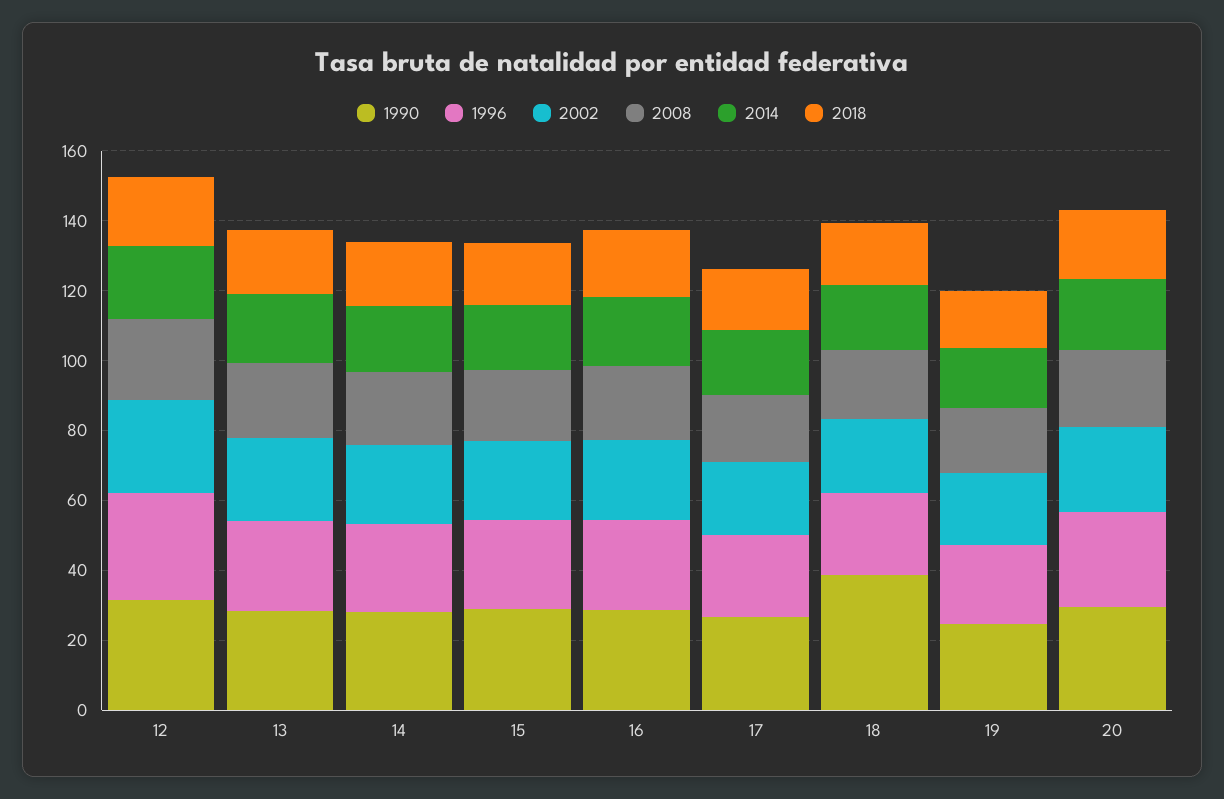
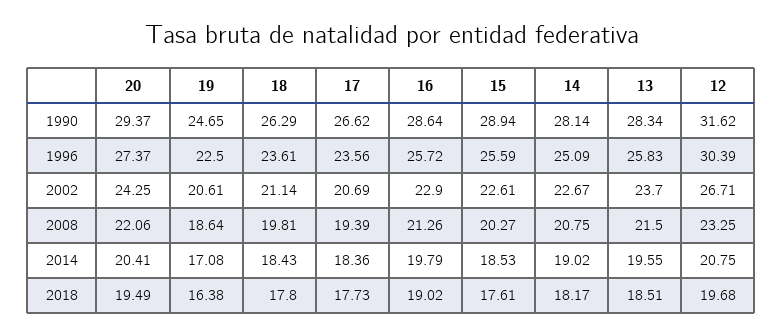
1990, 18: 40 -> 26.29

